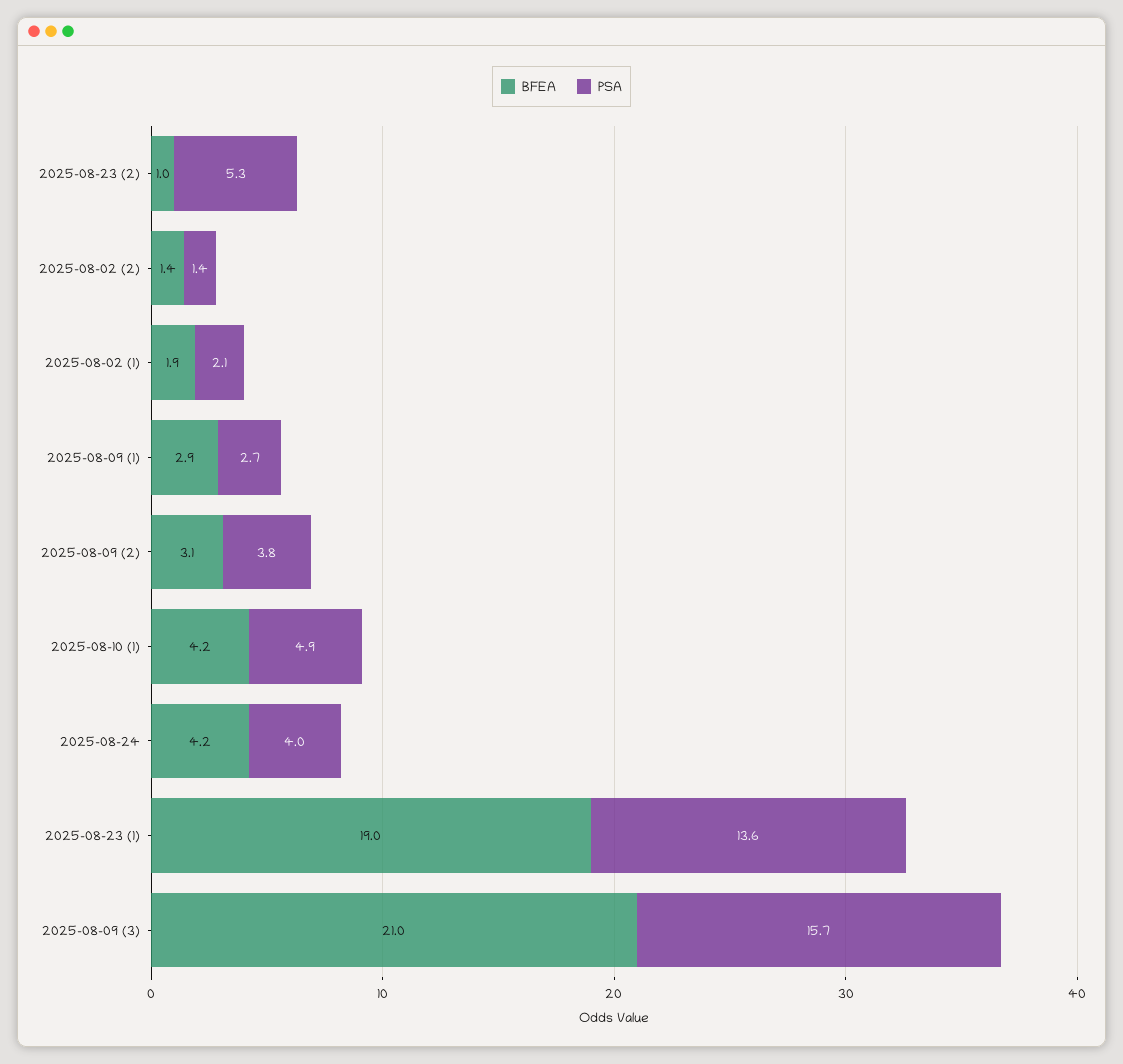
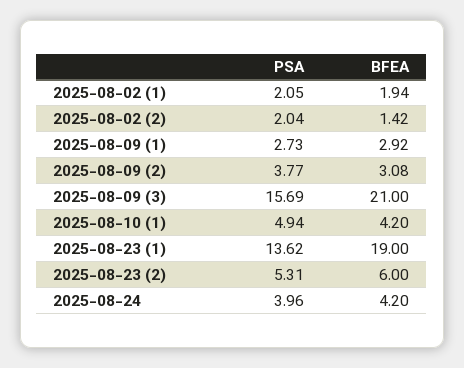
BFEA, 2025-08-23 (2): 1 -> 6
PSA, 2025-08-02 (2): 1.4 -> 2.04

